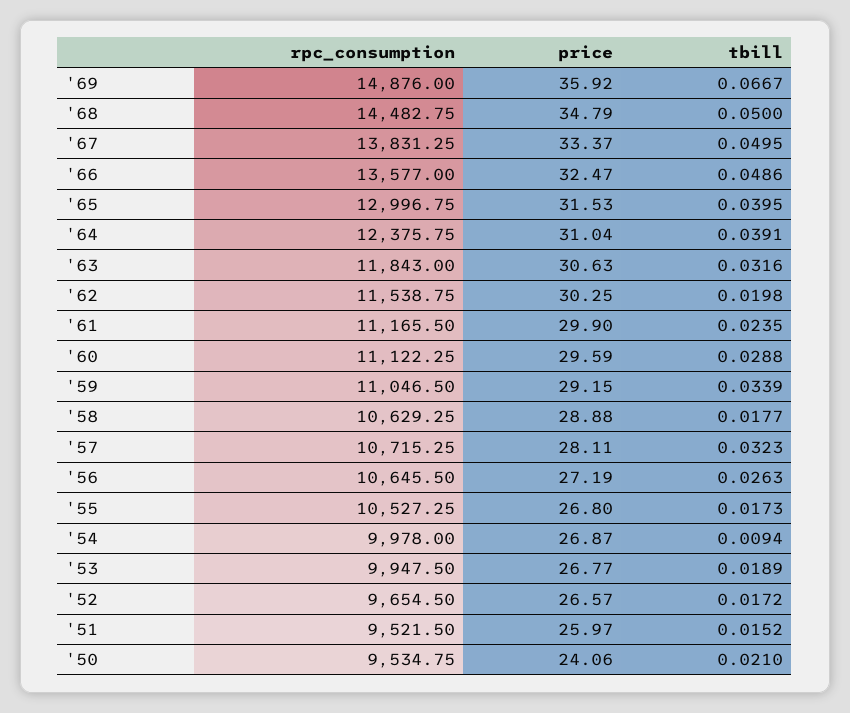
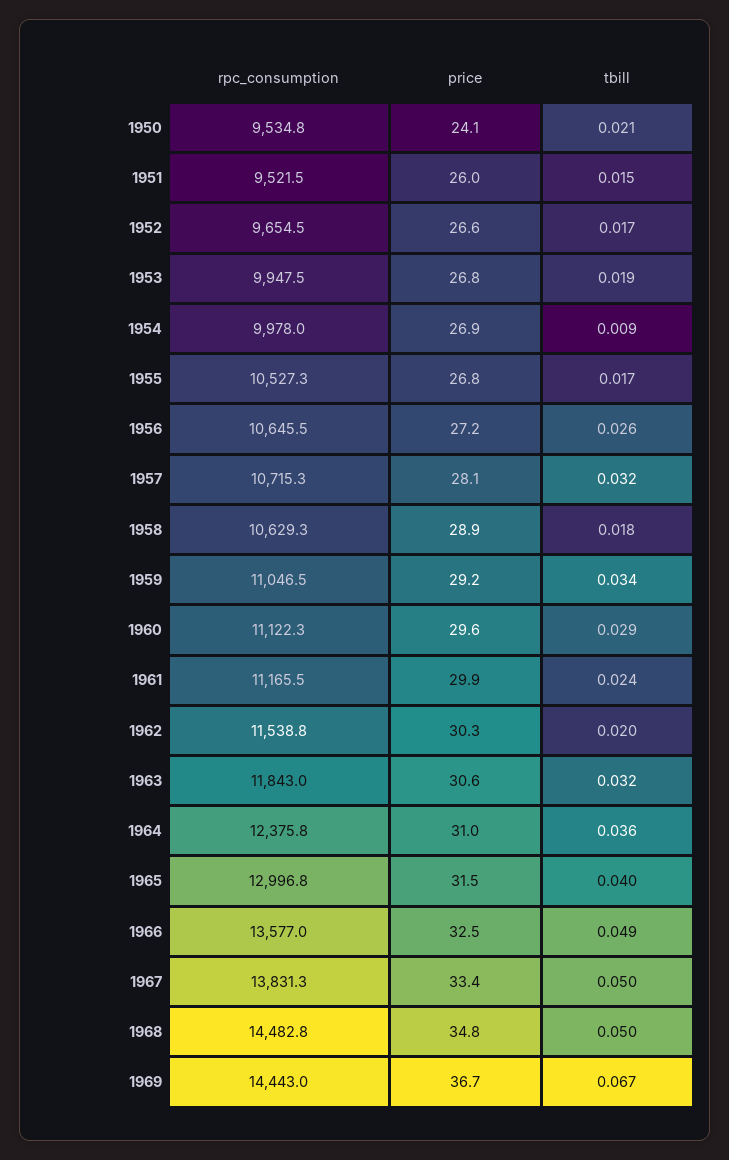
rpc_consumption, '69: 14876 -> 14443
price, '69: 35.92 -> 36.7
tbill, '64: 0.0391 -> 0.036

